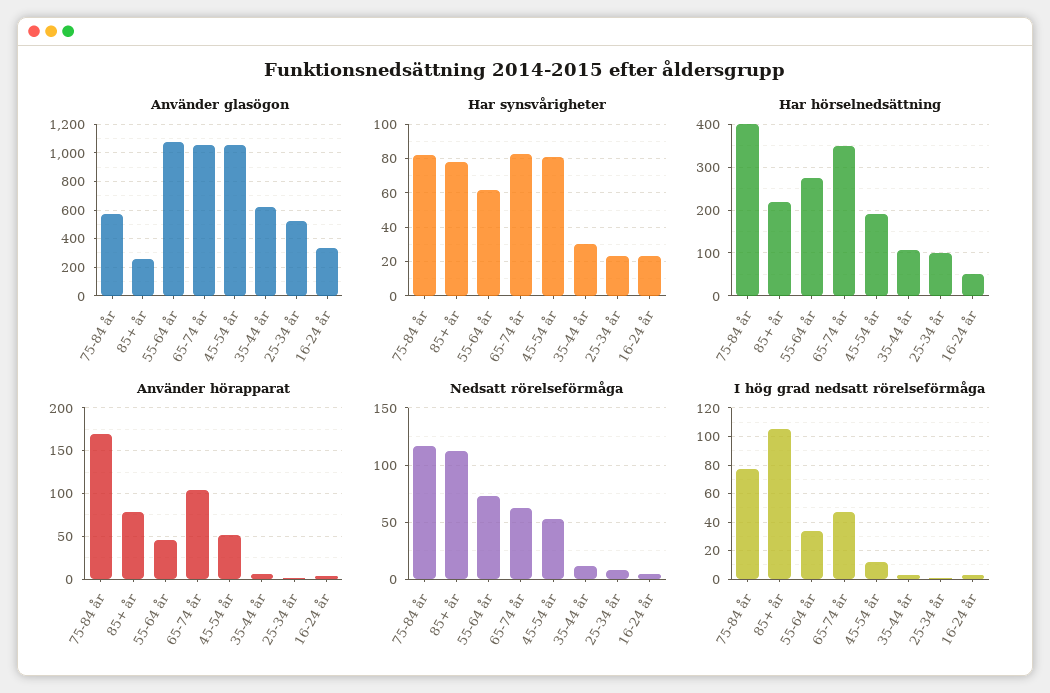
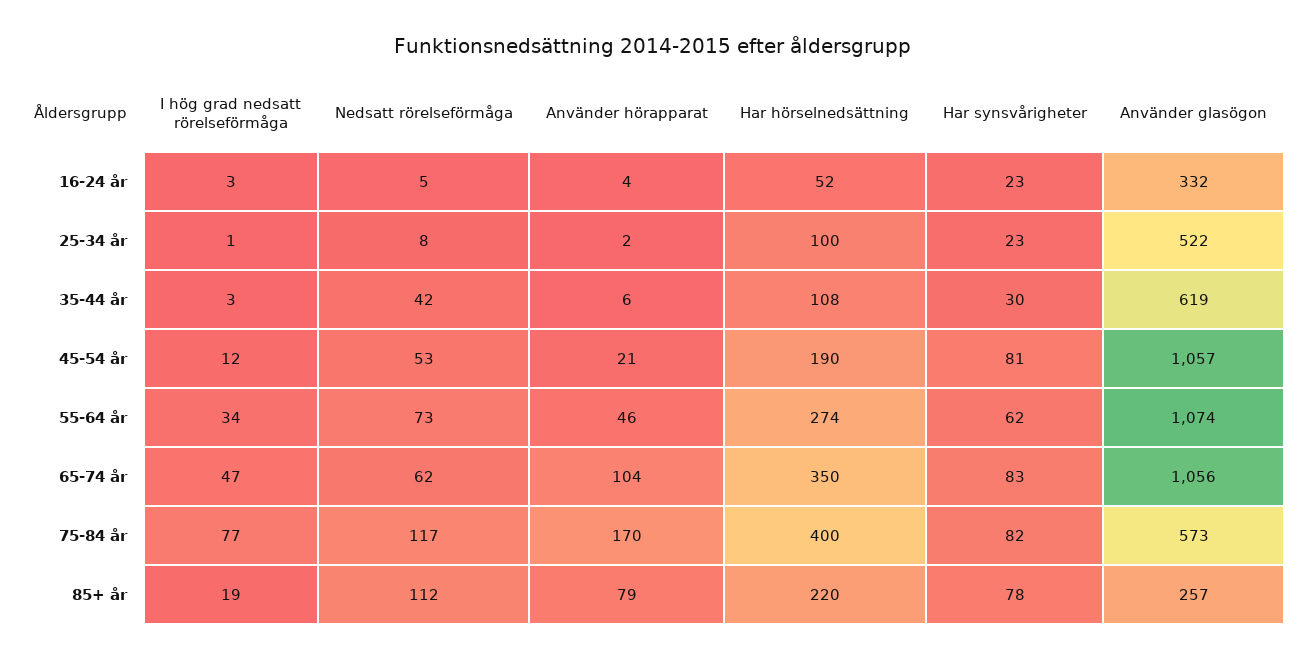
Använder hörapparat, 45-54 år: 50 -> 21
Nedsatt rörelseförmåga, 35-44 år: 10 -> 42
I hög grad nedsatt rörelseförmåga, 85+ år: 105 -> 19

